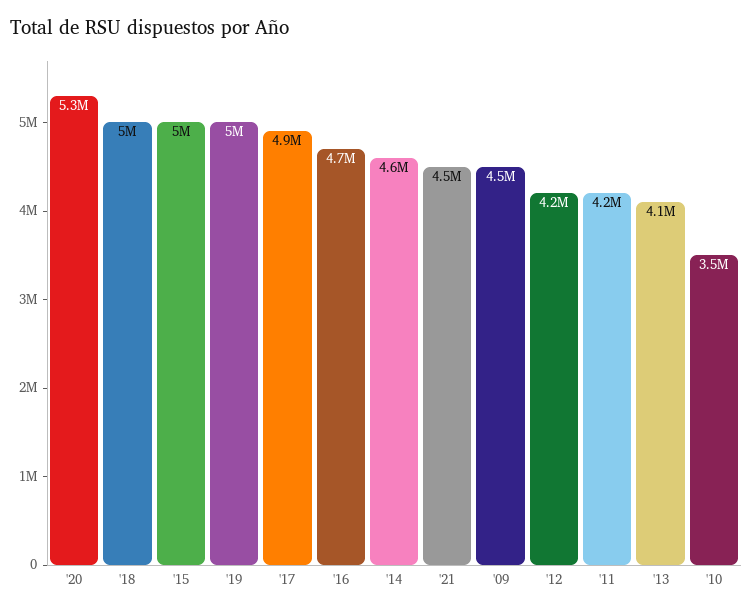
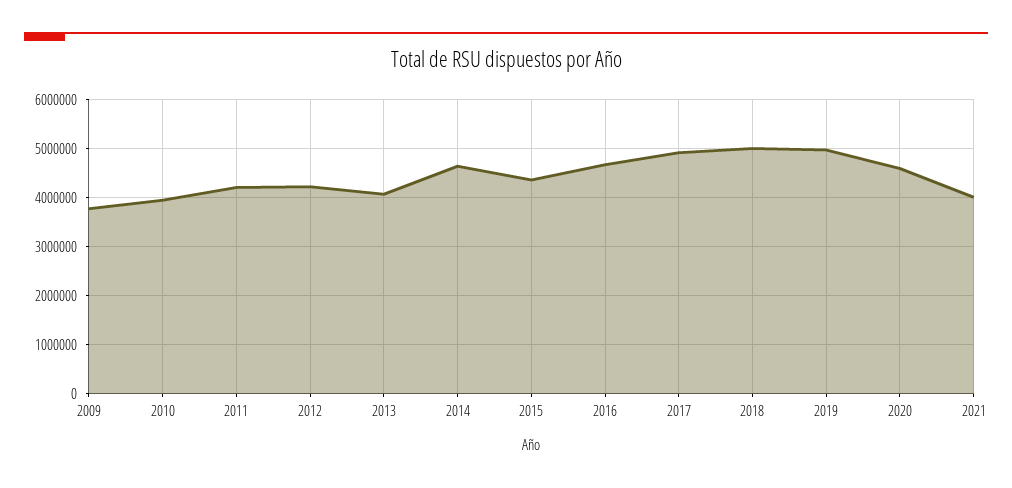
'20: 5300000 -> 4600000
'15: 5000000 -> 4400000
'21: 4500000 -> 4000000
'09: 4500000 -> 3800000
'10: 3500000 -> 4000000

